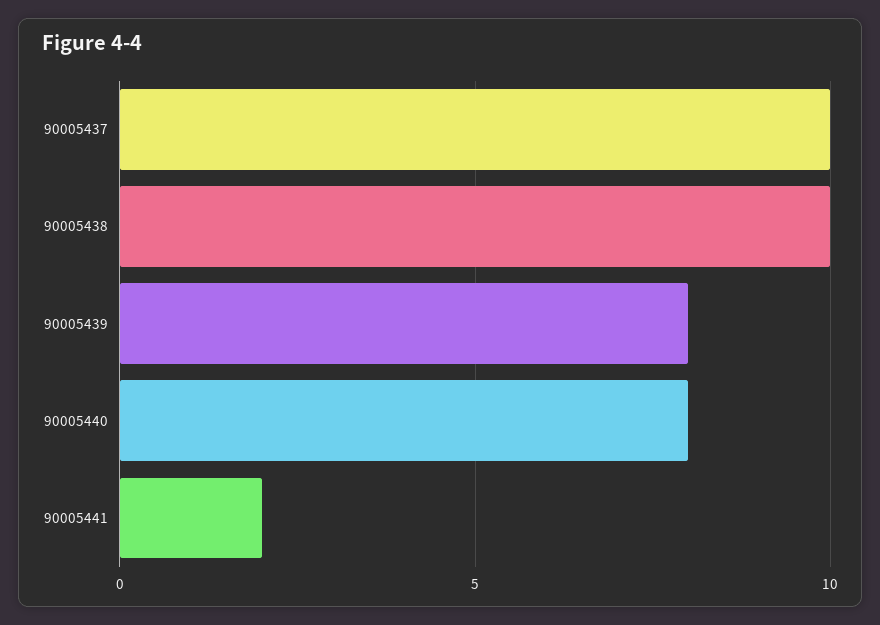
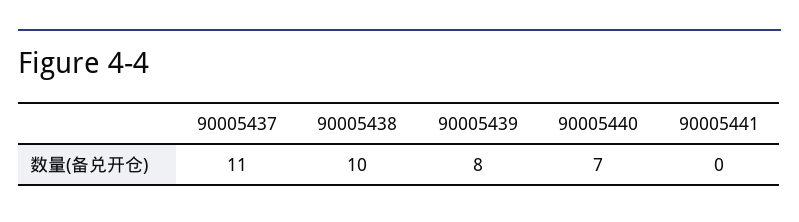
90005437: 10 -> 11
90005440: 8 -> 7
90005441: 2 -> 0

